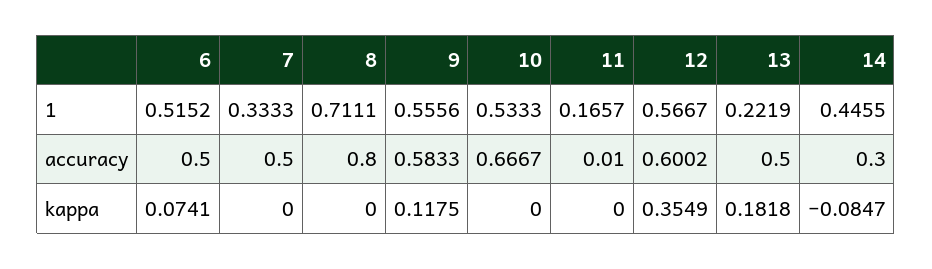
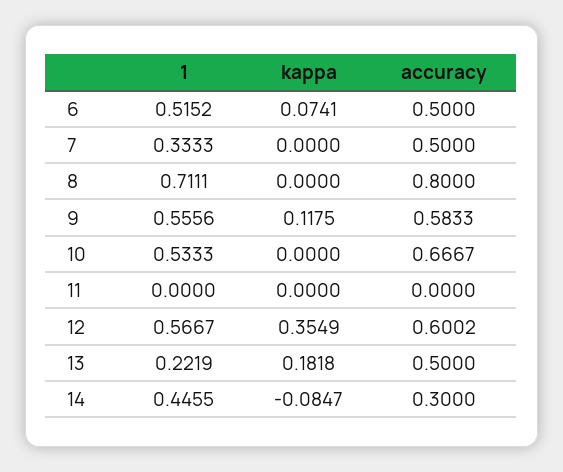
11, 1: 0.1657 -> 0
11, accuracy: 0.01 -> 0

